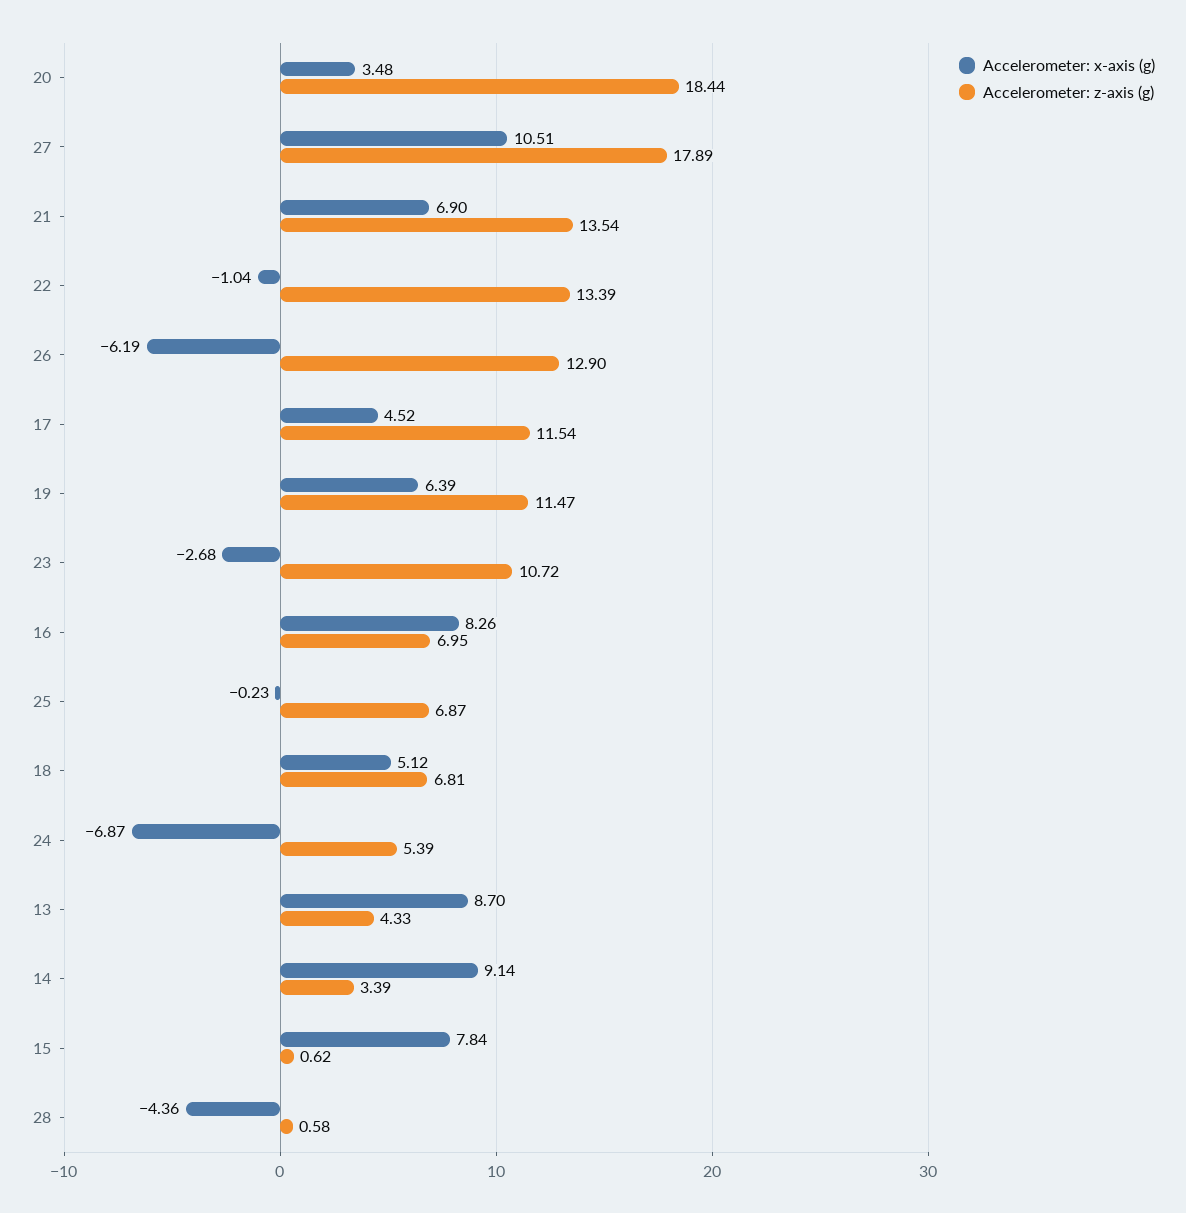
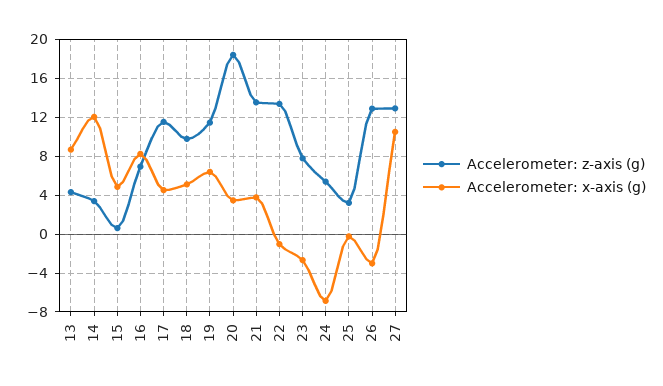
Accelerometer: z-axis (g), 27: 17.89 -> 13
Accelerometer: x-axis (g), 21: 6.9 -> 4
Accelerometer: x-axis (g), 26: -6.19 -> -3
Accelerometer: z-axis (g), 23: 10.72 -> 8
Accelerometer: z-axis (g), 25: 6.87 -> 3
Accelerometer: z-axis (g), 18: 6.81 -> 10
Accelerometer: x-axis (g), 14: 9.14 -> 12
Accelerometer: x-axis (g), 15: 7.84 -> 5
Accelerometer: x-axis (g), 28: -4.36 -> none
Accelerometer: z-axis (g), 28: 0.58 -> none

